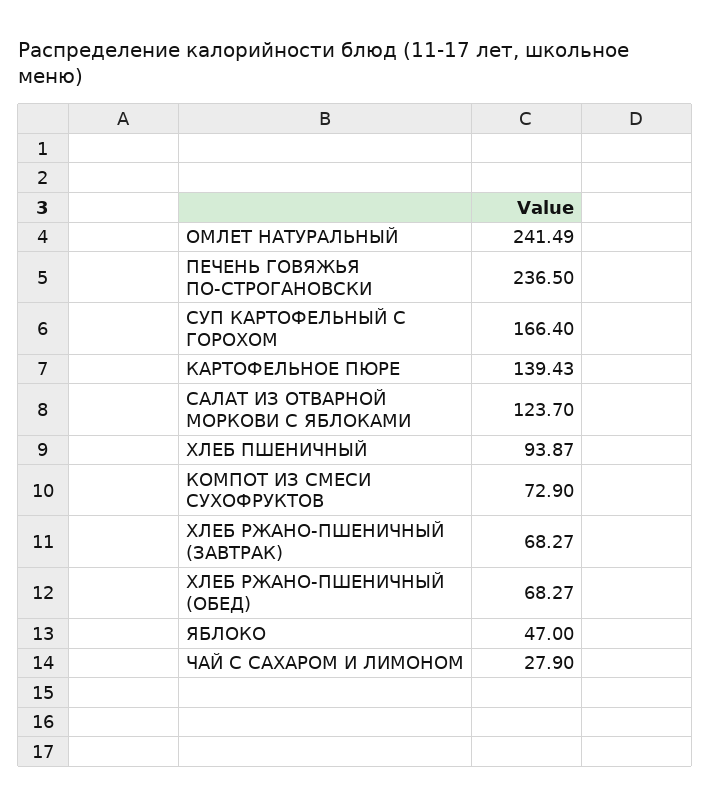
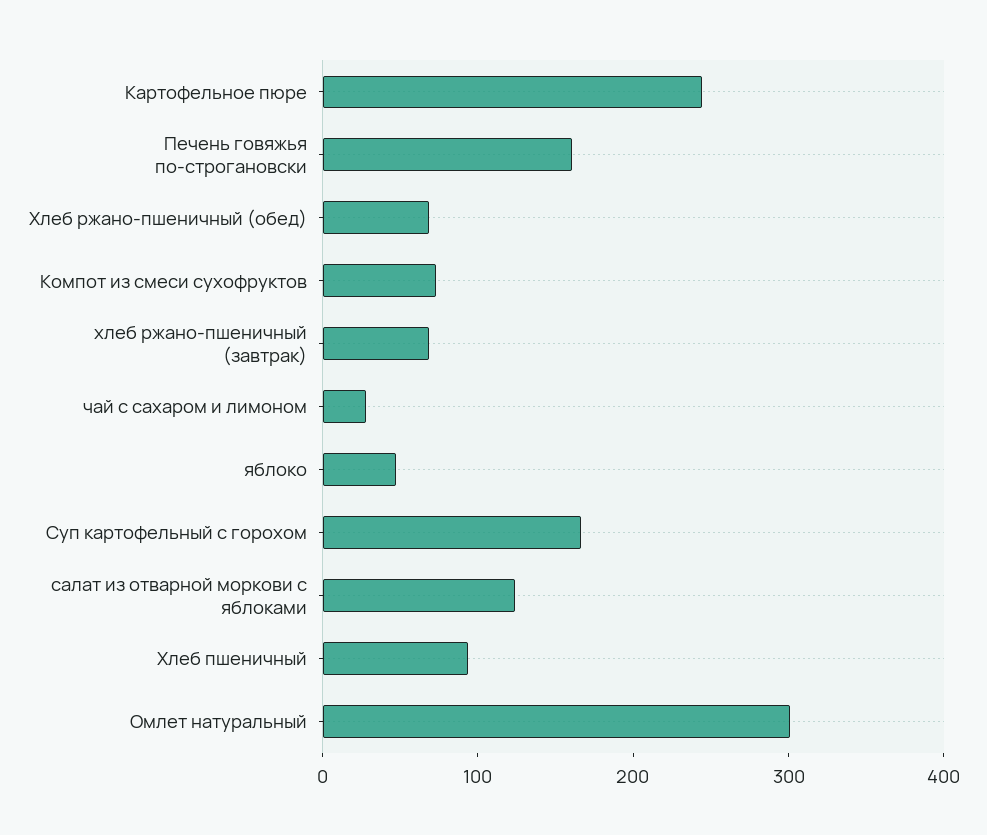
ОМЛЕТ НАТУРАЛЬНЫЙ: 241.49 -> 300
ПЕЧЕНЬ ГОВЯЖЬЯ ПО-СТРОГАНОВСКИ: 236.5 -> 160
КАРТОФЕЛЬНОЕ ПЮРЕ: 139.43 -> 240

